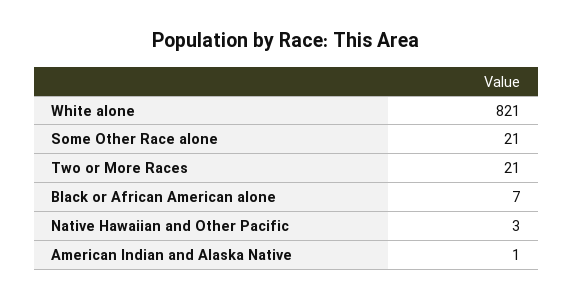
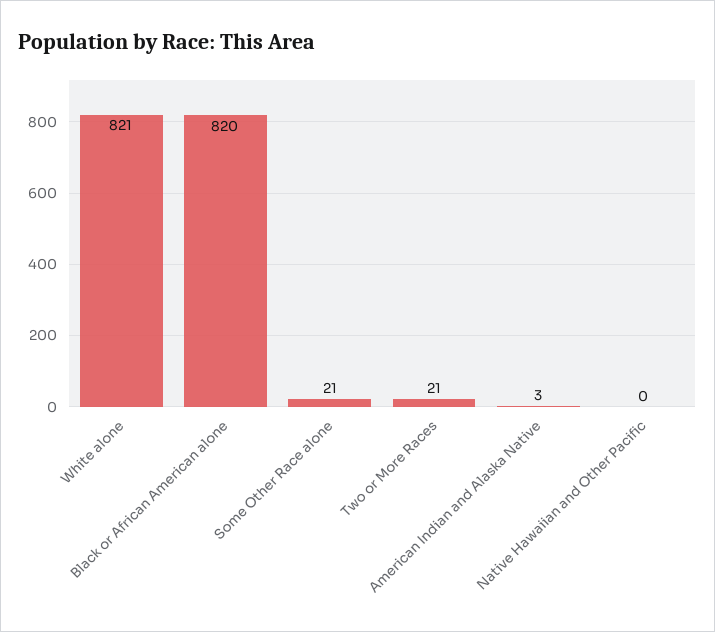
Black or African American alone: 7 -> 820
Native Hawaiian and Other Pacific: 3 -> 0
American Indian and Alaska Native: 1 -> 3

